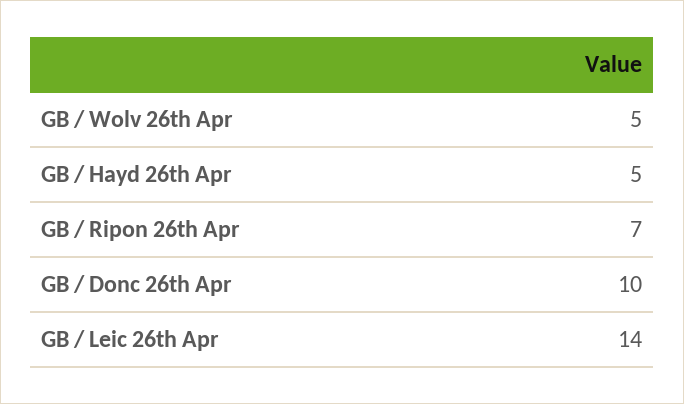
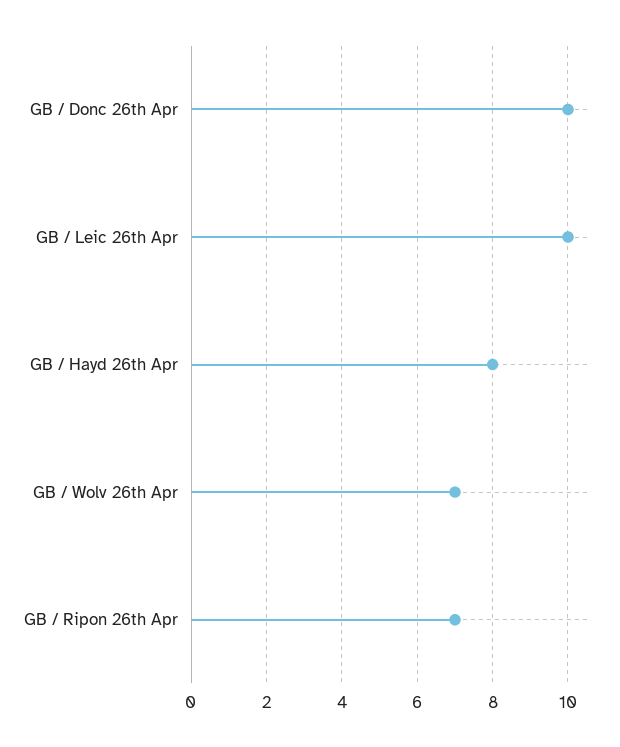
GB / Wolv 26th Apr: 5 -> 7
GB / Hayd 26th Apr: 5 -> 8
GB / Leic 26th Apr: 14 -> 10

